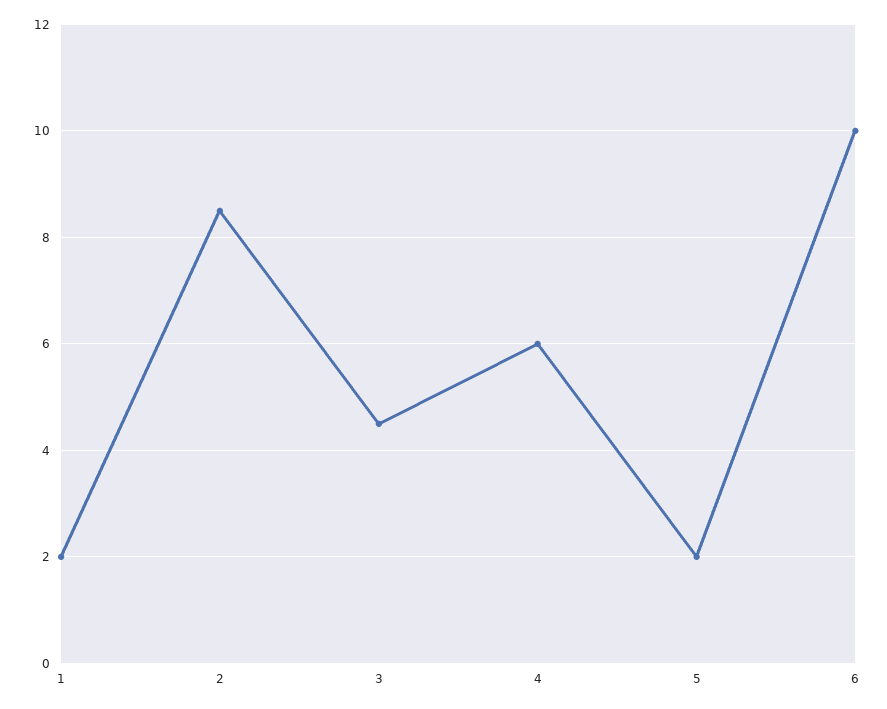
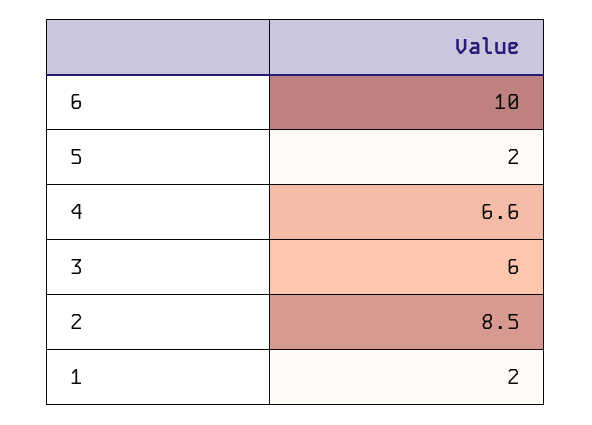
3: 4.5 -> 6
4: 6 -> 6.6

